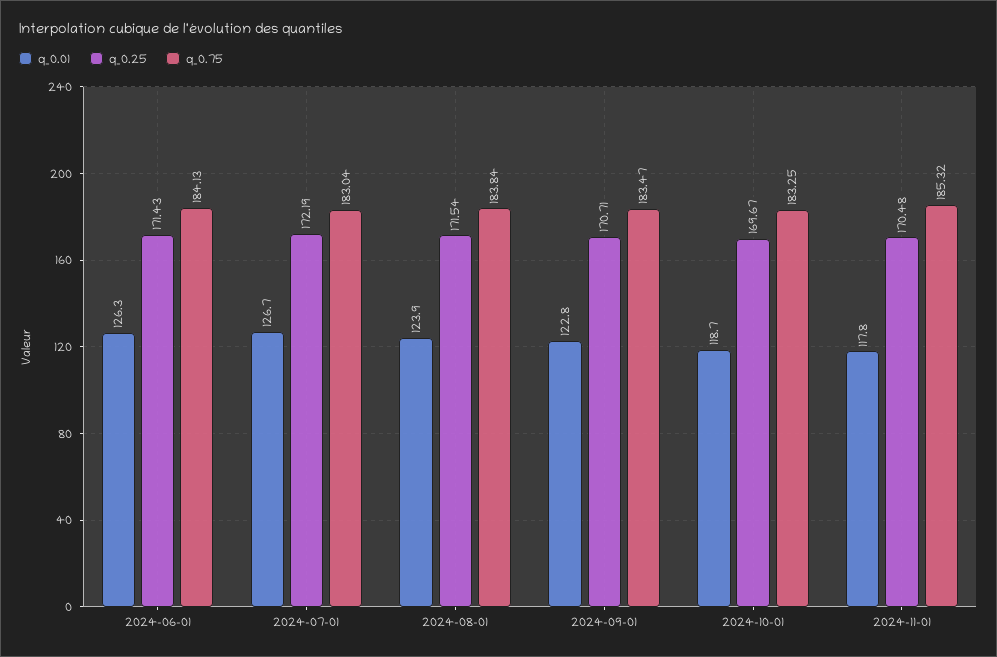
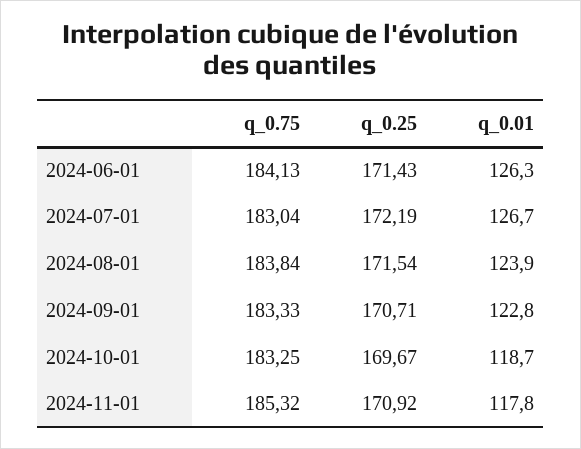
q_0.75, 2024-09-01: 183.47 -> 183.33
q_0.25, 2024-11-01: 170.48 -> 170.92

